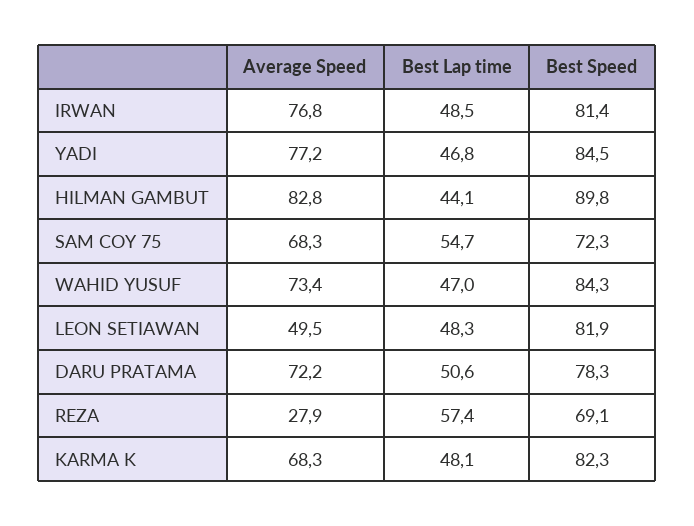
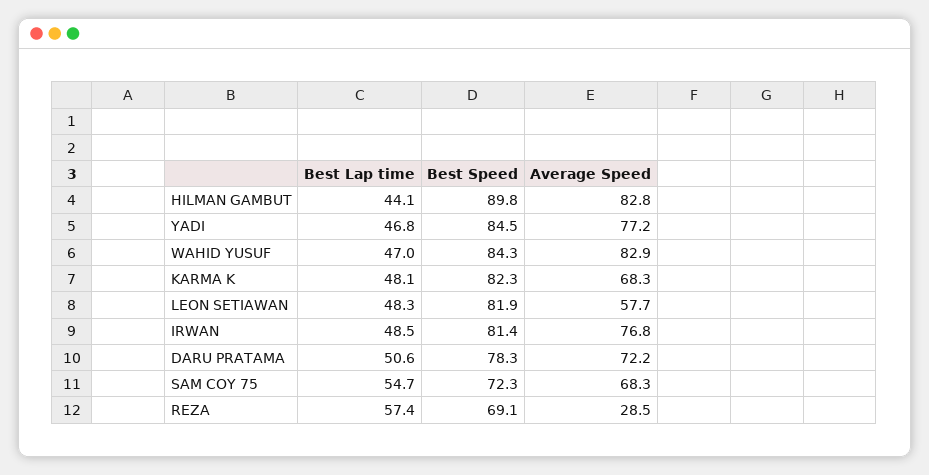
Average Speed, WAHID YUSUF: 73.4 -> 82.9
Average Speed, LEON SETIAWAN: 49.5 -> 57.7
Average Speed, REZA: 27.9 -> 28.5

